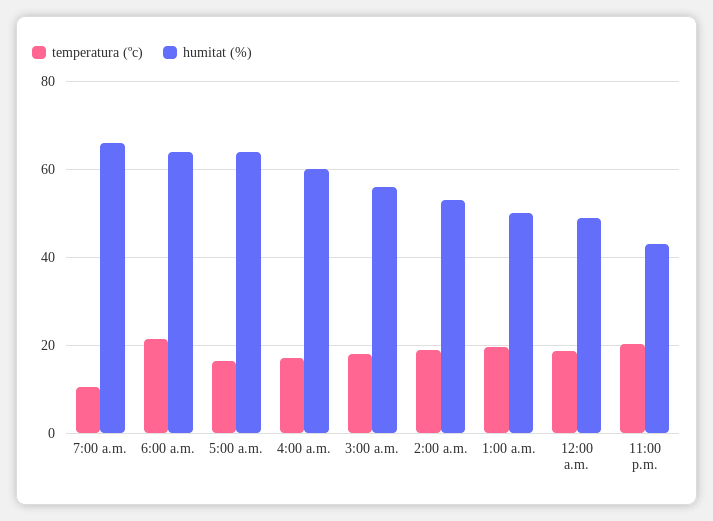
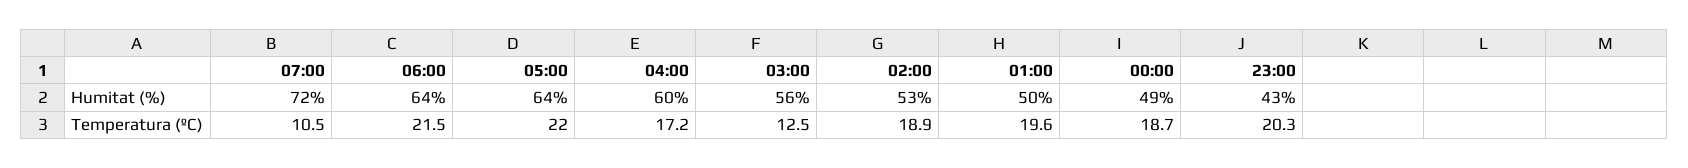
humitat (%), 7:00 a.m.: 66 -> 72
temperatura (ºc), 5:00 a.m.: 16 -> 22
temperatura (ºc), 3:00 a.m.: 18 -> 12.5

